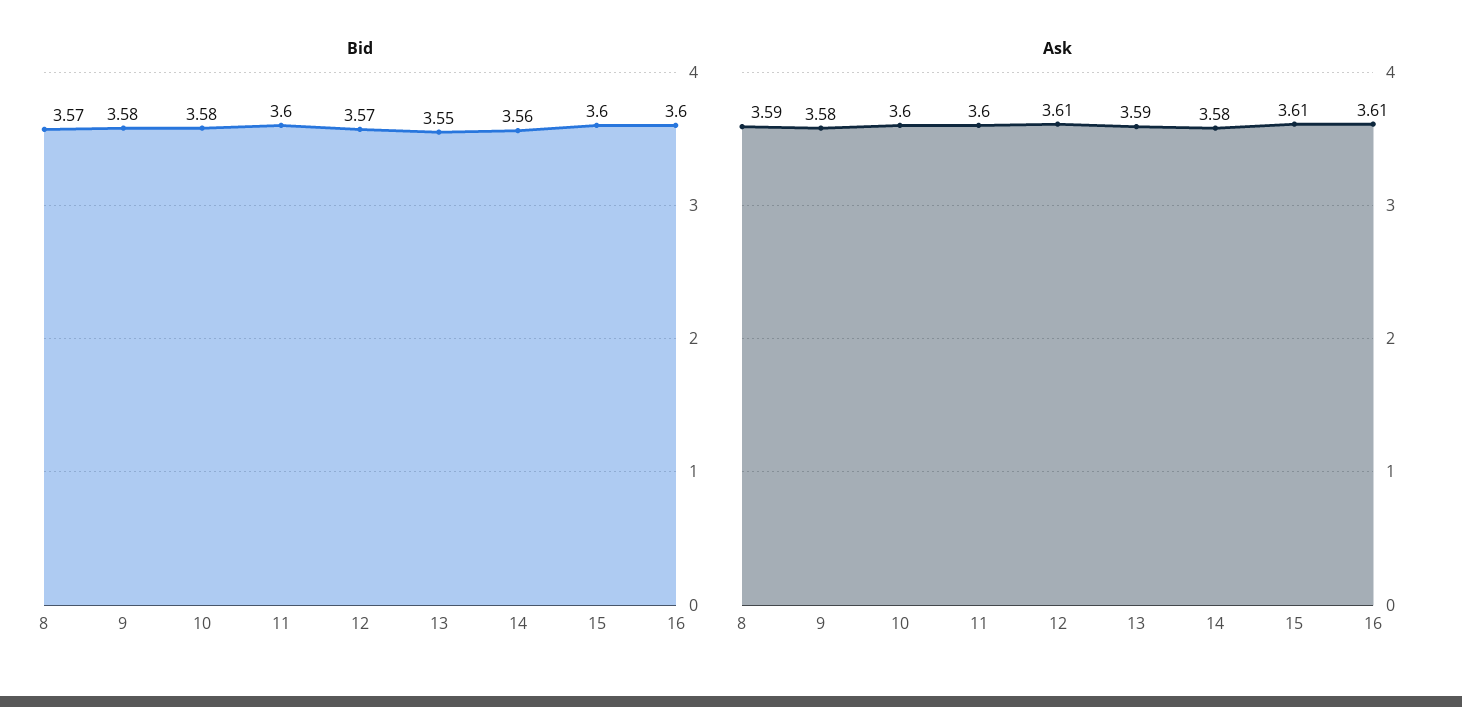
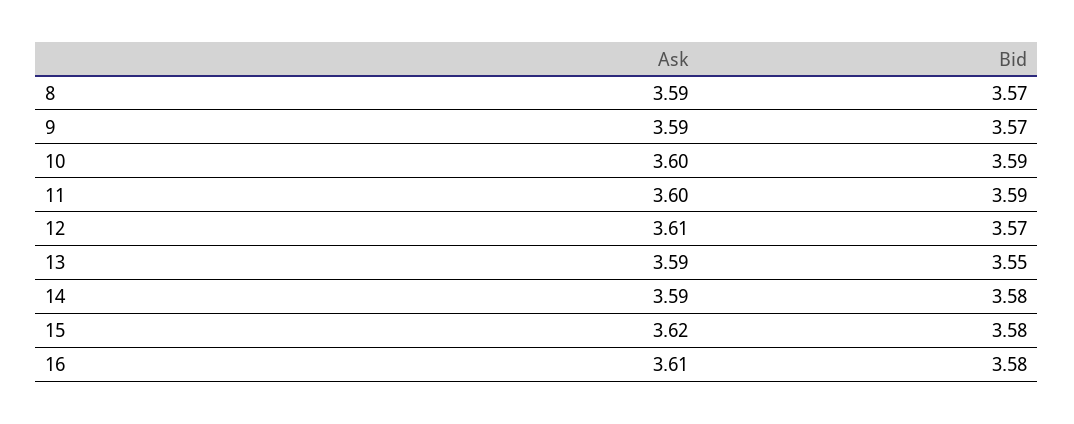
Bid, 9: 3.58 -> 3.57
Bid, 10: 3.58 -> 3.59
Bid, 11: 3.6 -> 3.59
Bid, 14: 3.56 -> 3.58
Bid, 15: 3.6 -> 3.58
Bid, 16: 3.6 -> 3.58
Ask, 9: 3.58 -> 3.59
Ask, 14: 3.58 -> 3.59
Ask, 15: 3.61 -> 3.62

